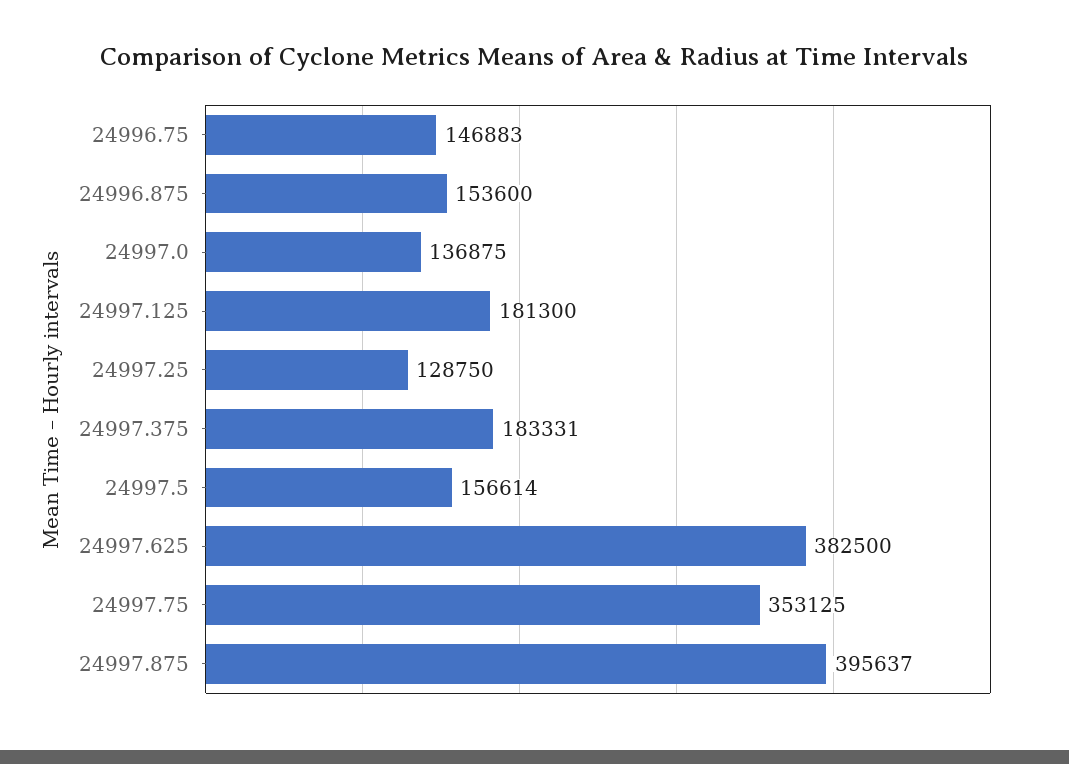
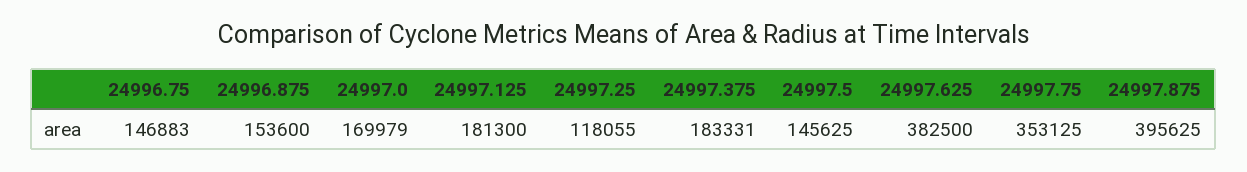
24997.0: 136875 -> 169979
24997.25: 128750 -> 118055
24997.5: 156614 -> 145625
24997.875: 395637 -> 395625

